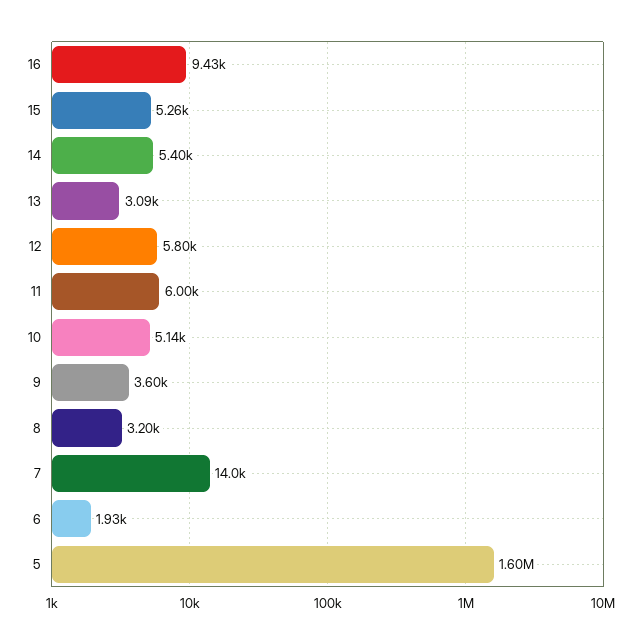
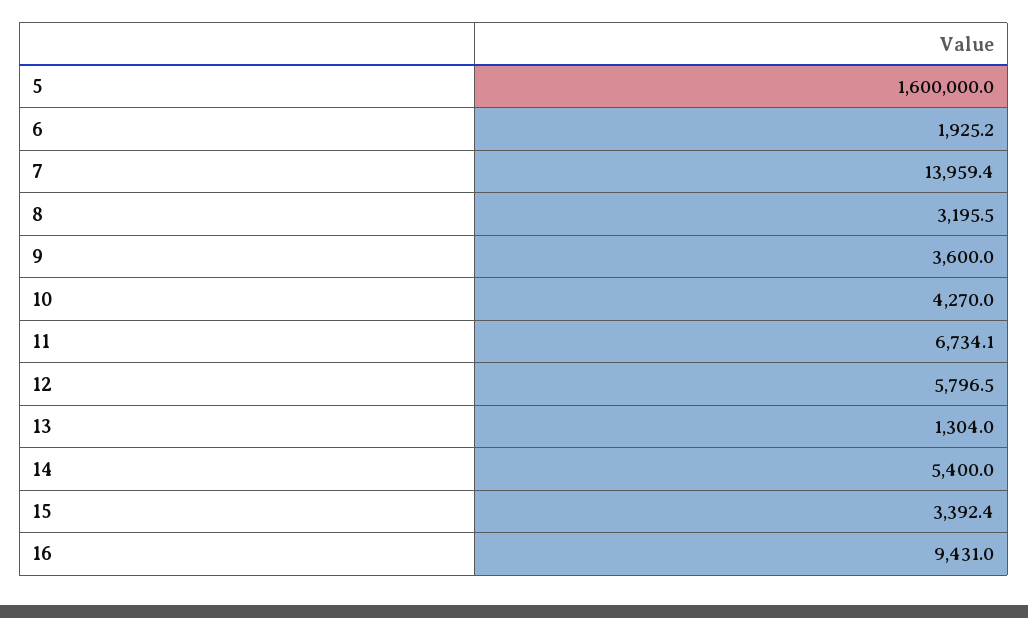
15: 5260 -> 3392.4
13: 3090 -> 1304
11: 6000 -> 6734.1
10: 5140 -> 4270

